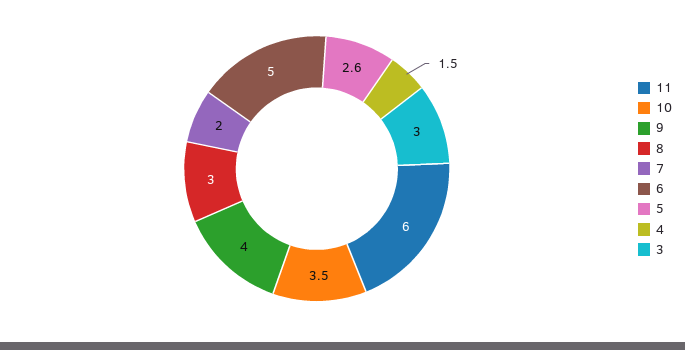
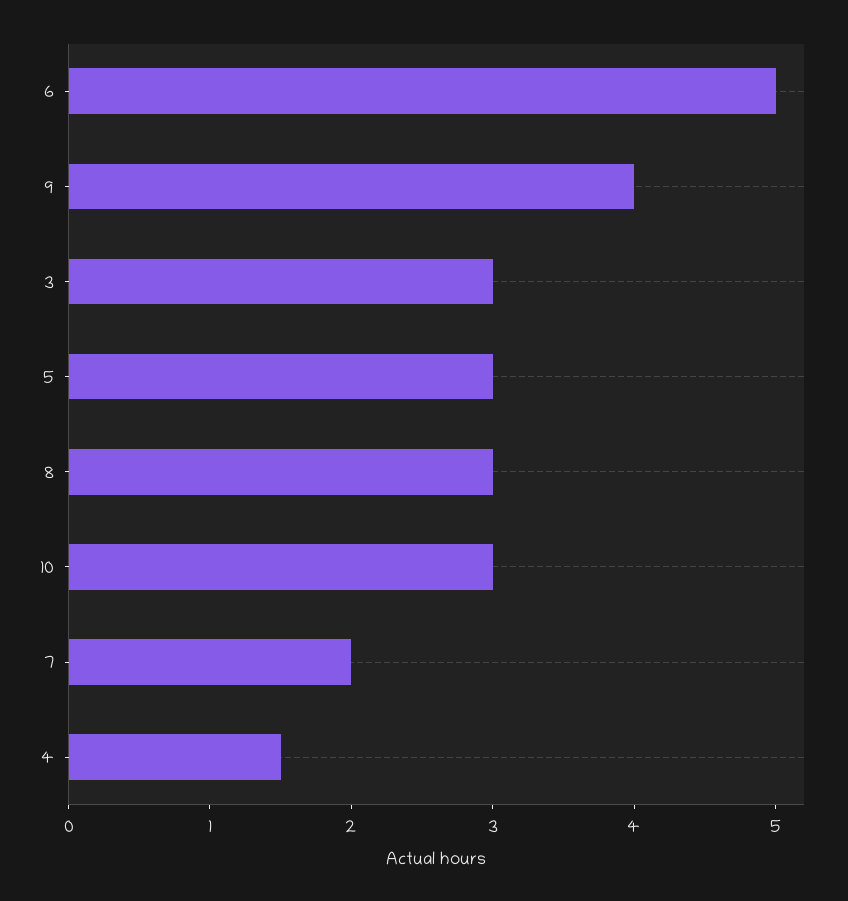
11: 6 -> none
10: 3.5 -> 3
5: 2.6 -> 3

